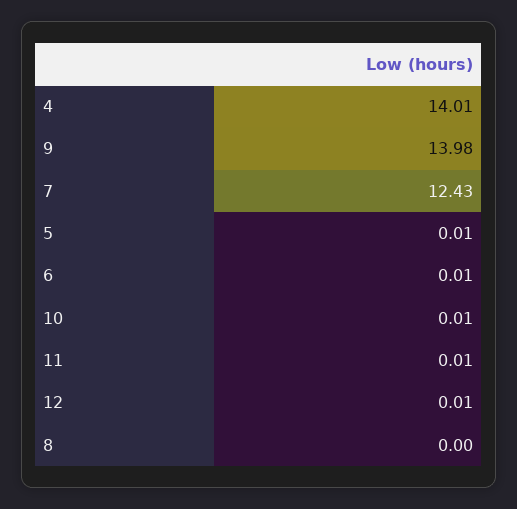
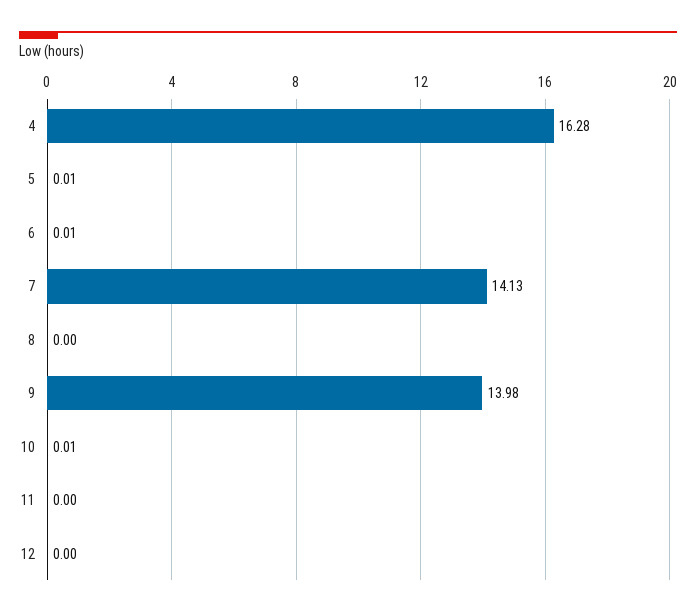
4: 14.01 -> 16.28
7: 12.43 -> 14.13
11: 0.01 -> 0
12: 0.01 -> 0

